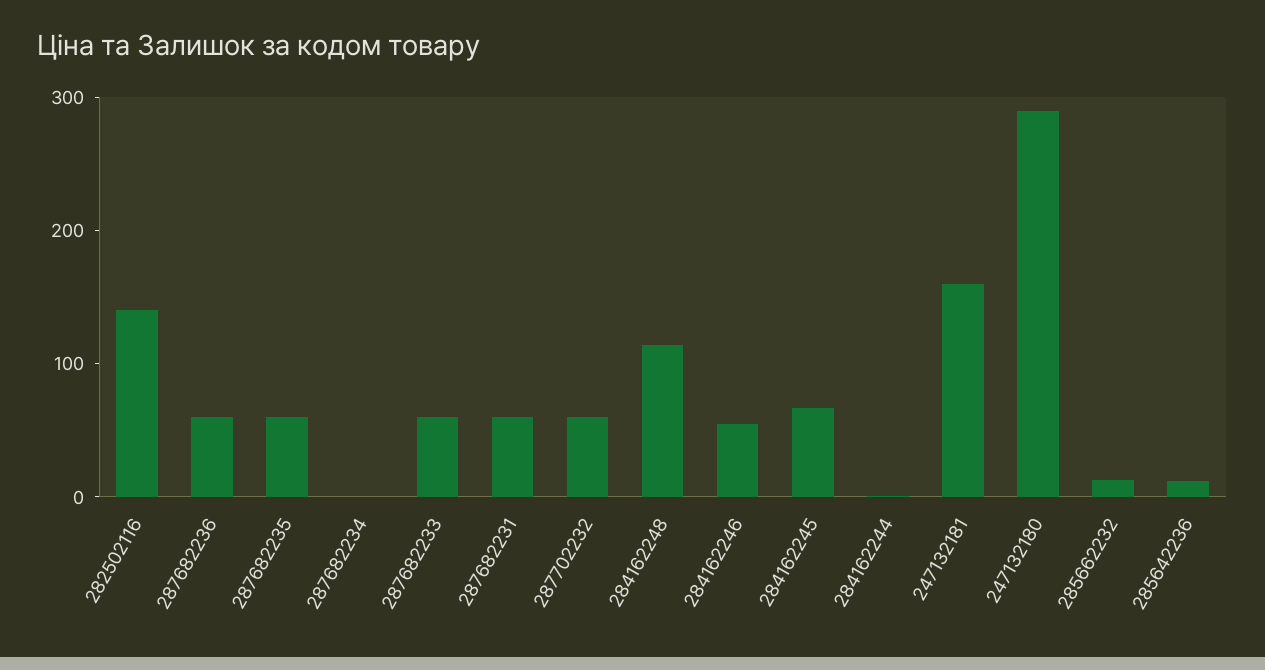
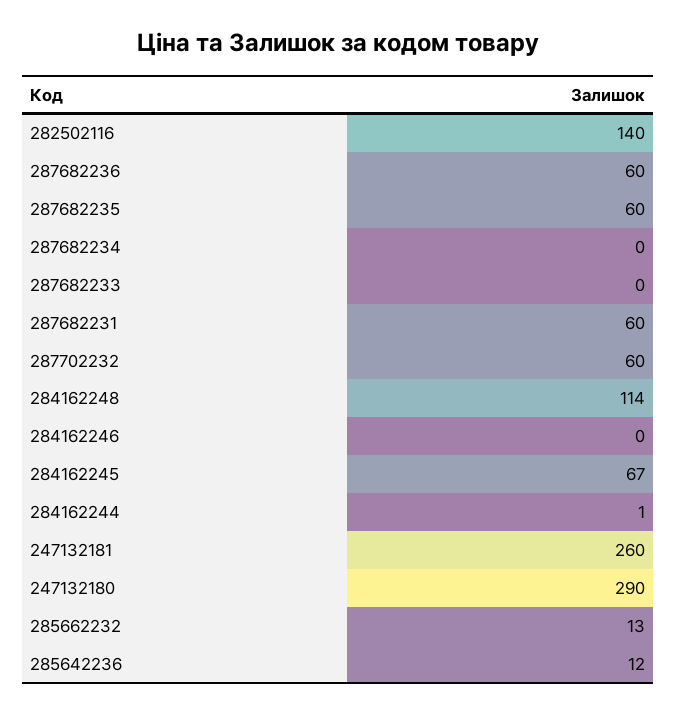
287682233: 60 -> 0
284162246: 60 -> 0
247132181: 160 -> 260

